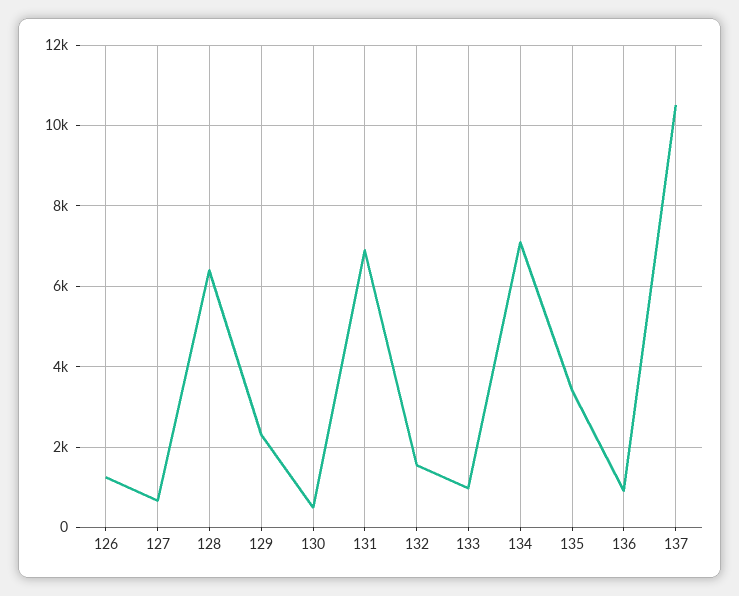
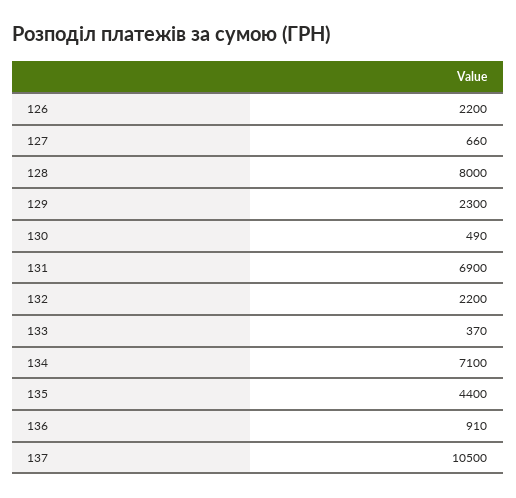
126: 1200 -> 2200
128: 6400 -> 8000
132: 1600 -> 2200
133: 1000 -> 370
135: 3400 -> 4400

